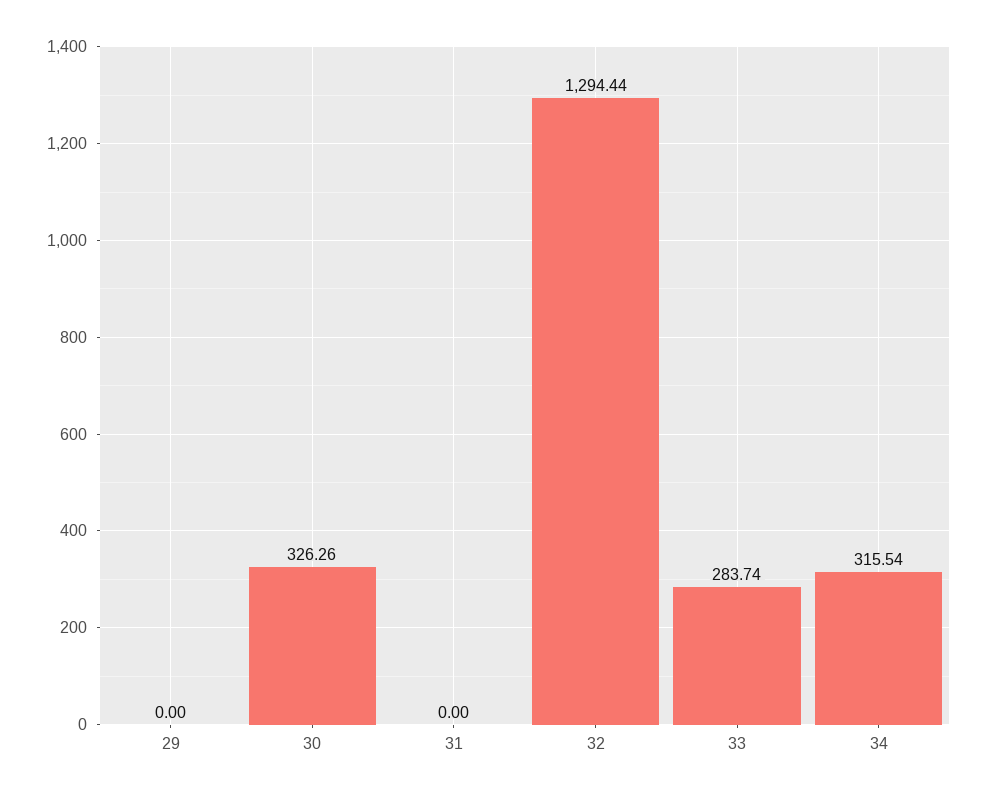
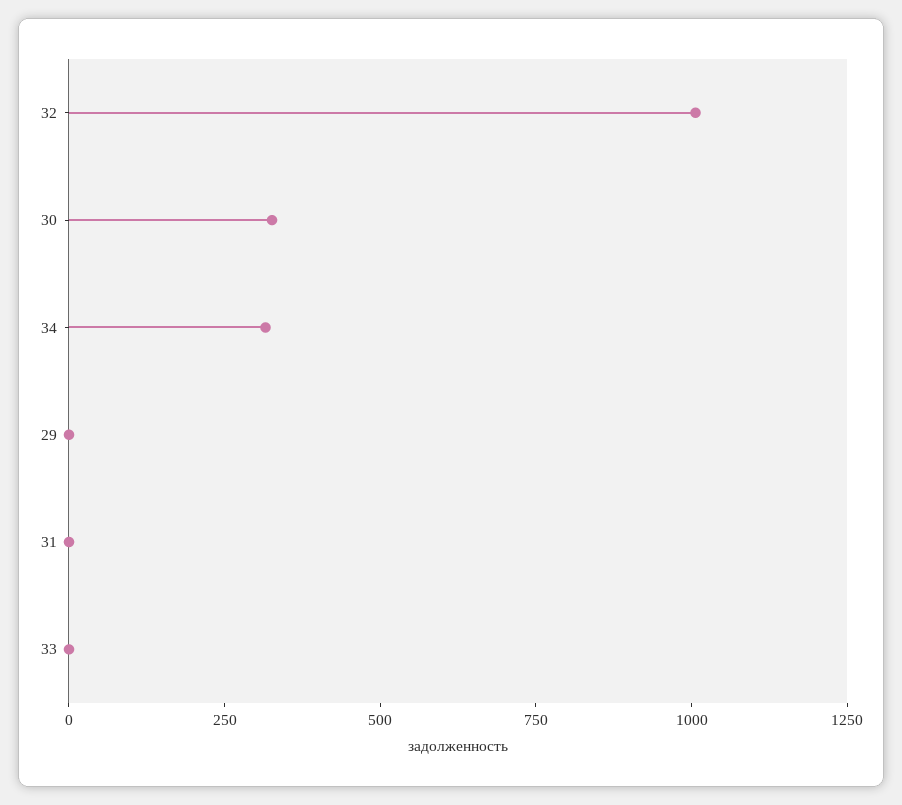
32: 1294.44 -> 1000
33: 283.74 -> 0

